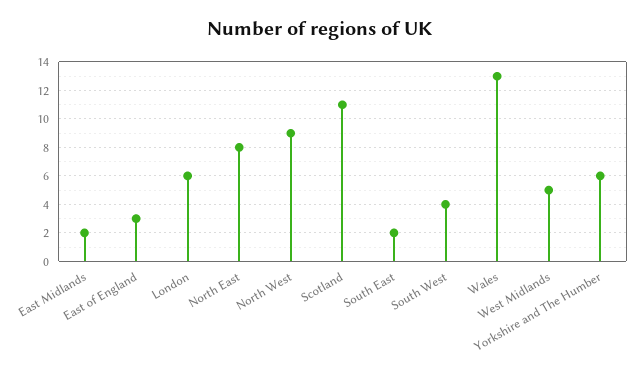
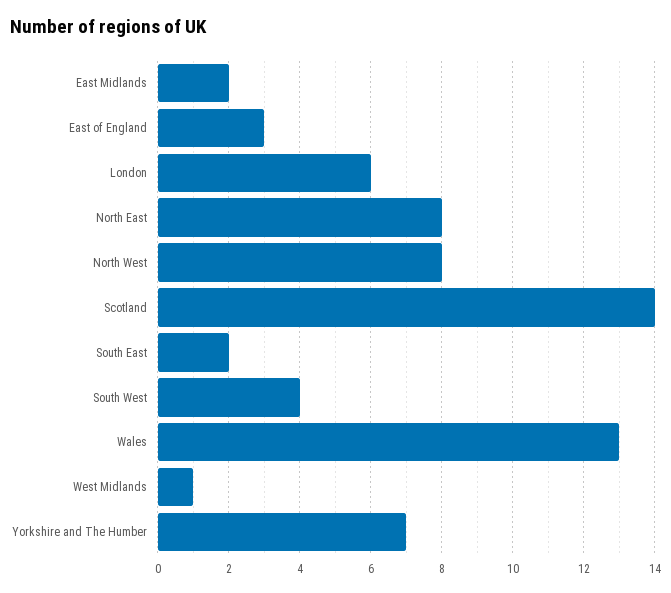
North West: 9 -> 8
Scotland: 11 -> 14
West Midlands: 5 -> 1
Yorkshire and The Humber: 6 -> 7

